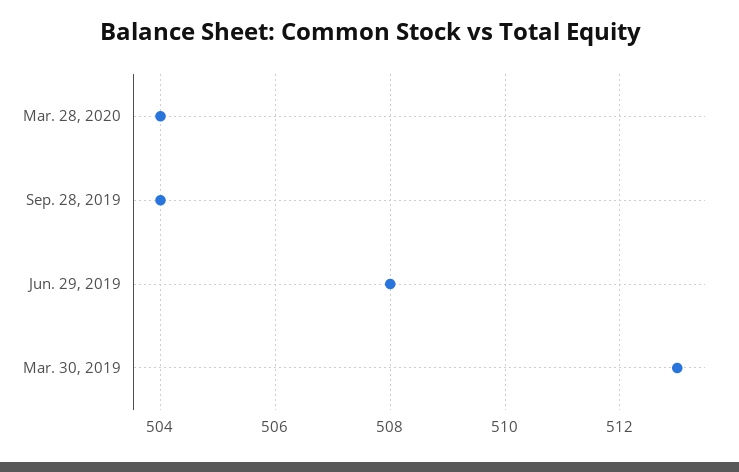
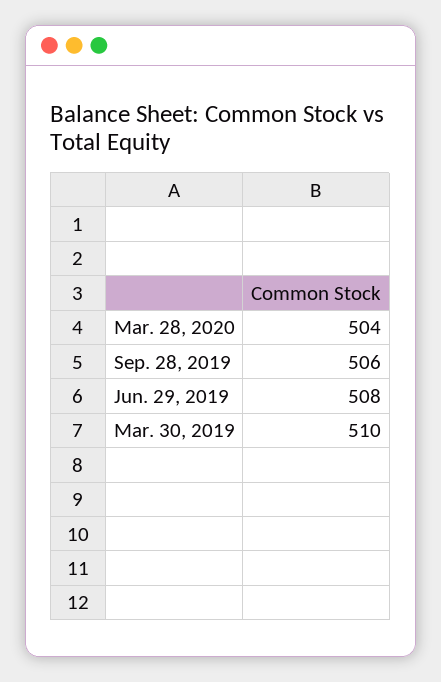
Sep. 28, 2019: 504 -> 506
Mar. 30, 2019: 513 -> 510

